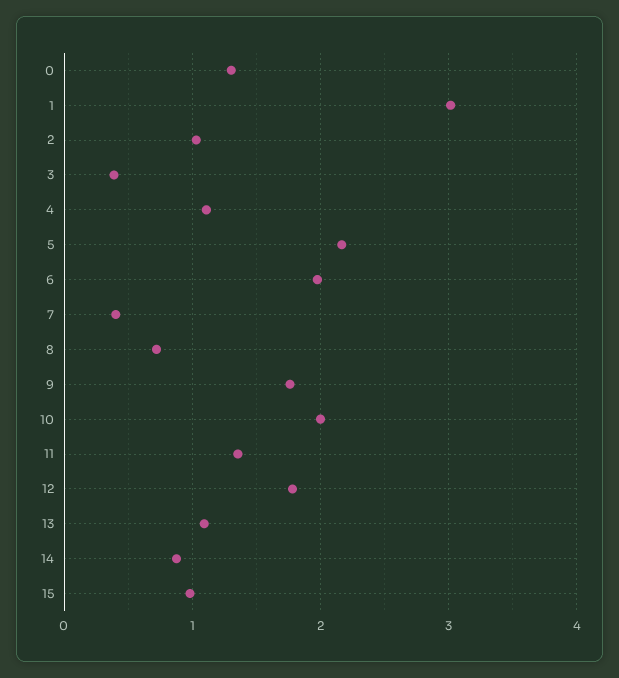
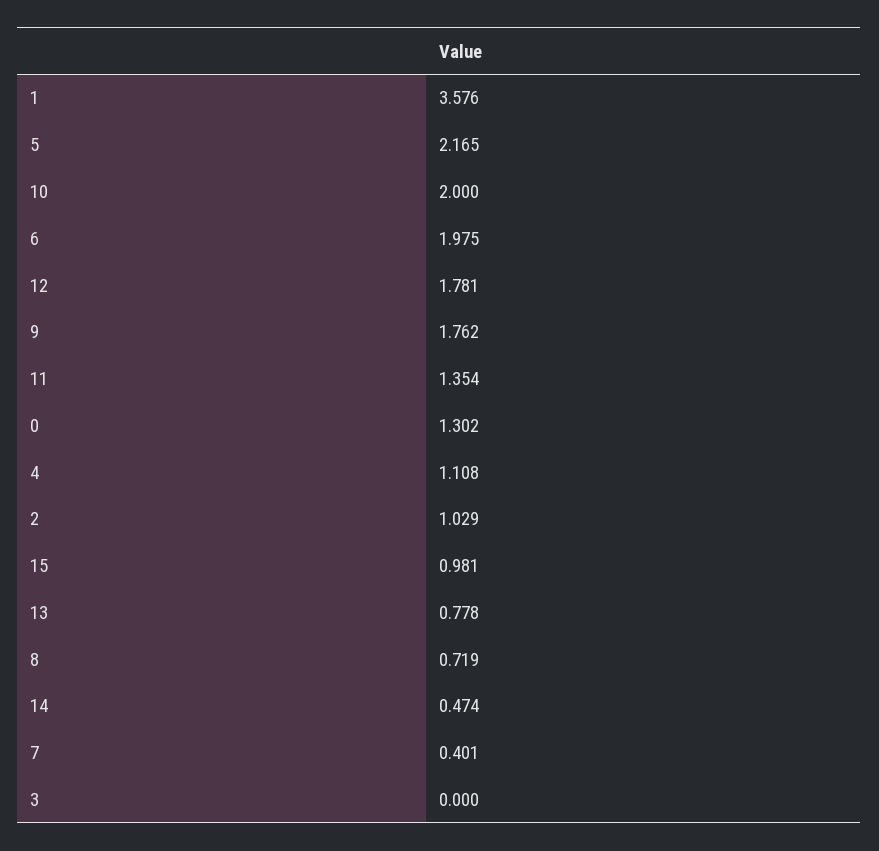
1: 3 -> 3.576
3: 0.4 -> 0
13: 1.1 -> 0.778
14: 0.9 -> 0.474

